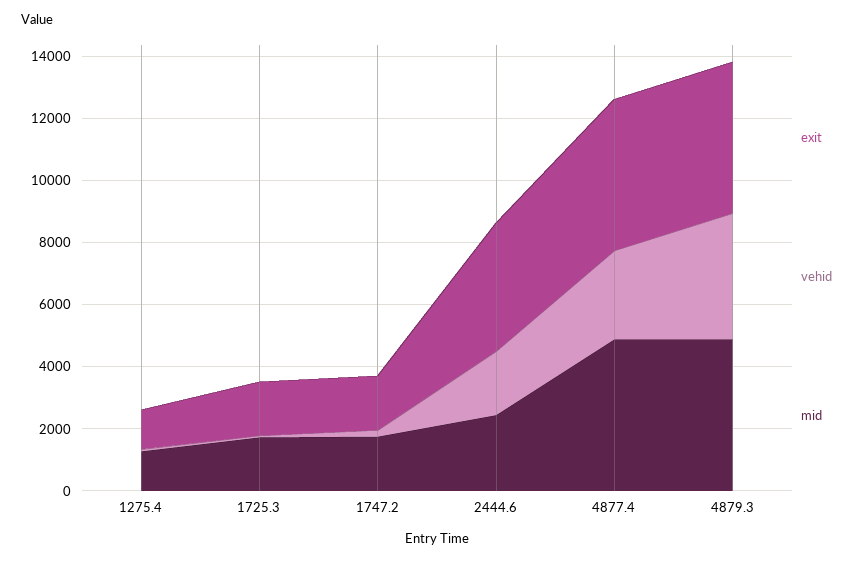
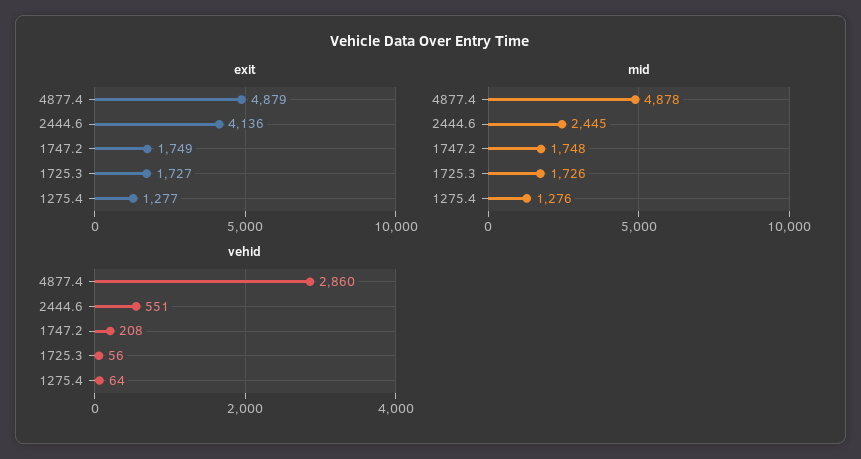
vehid, 2444.6: 2000 -> 551
exit, 4879.3: 5000 -> none
vehid, 4879.3: 4000 -> none
mid, 4879.3: 5000 -> none

